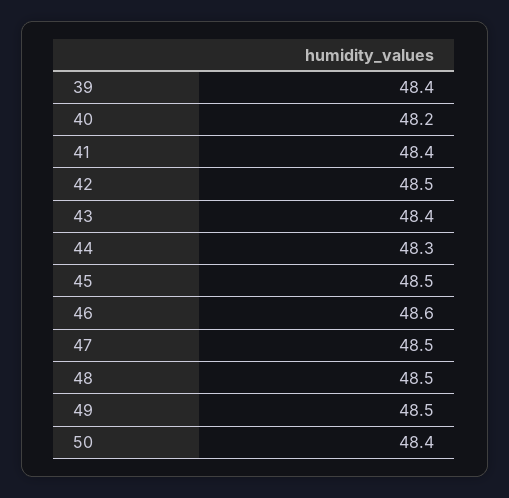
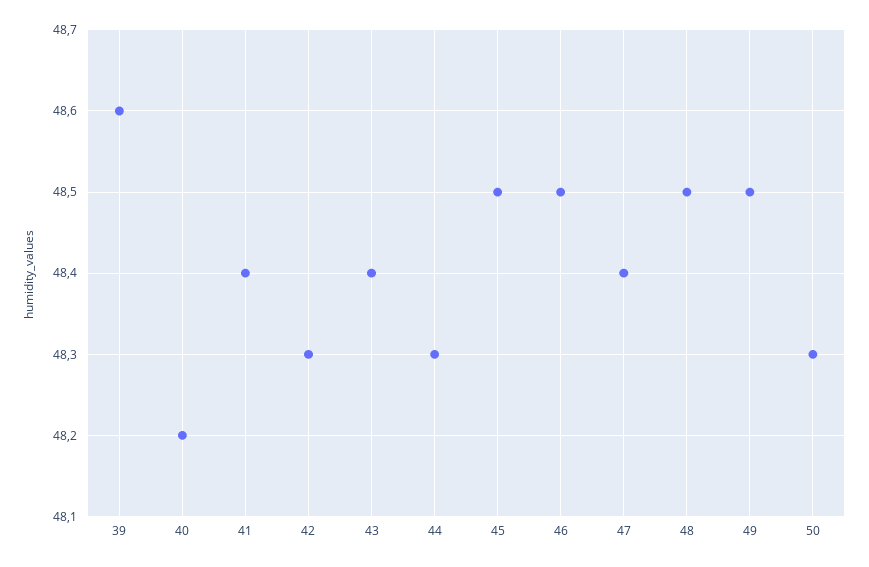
39: 48.4 -> 48.6
42: 48.5 -> 48.3
46: 48.6 -> 48.5
47: 48.5 -> 48.4
50: 48.4 -> 48.3

